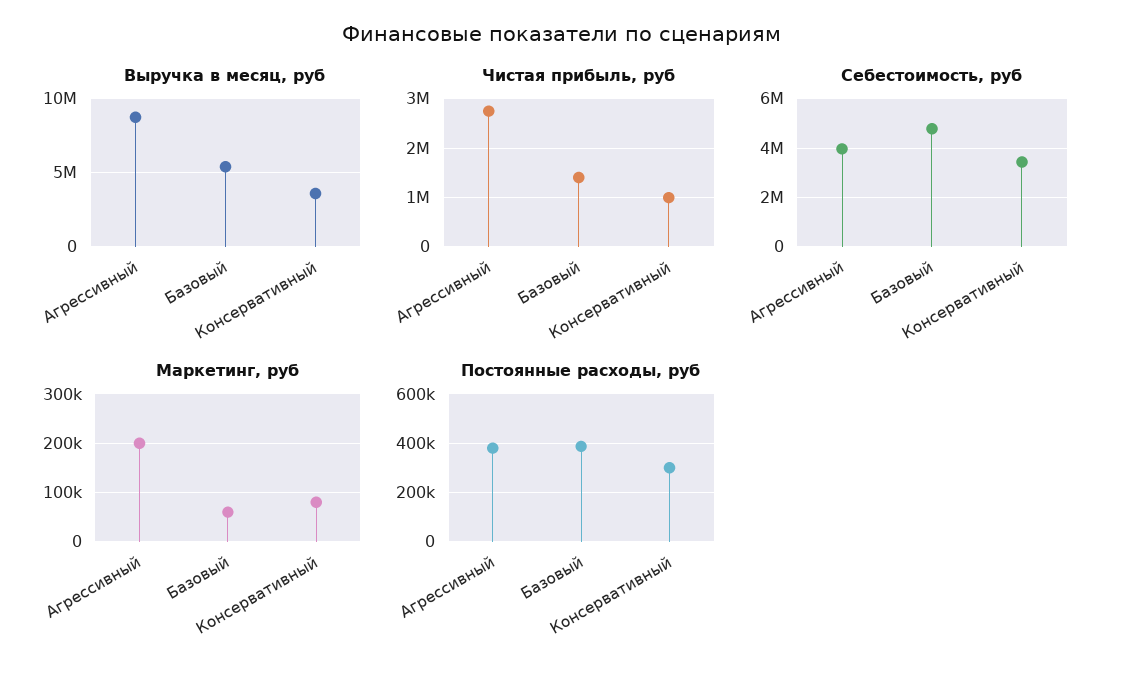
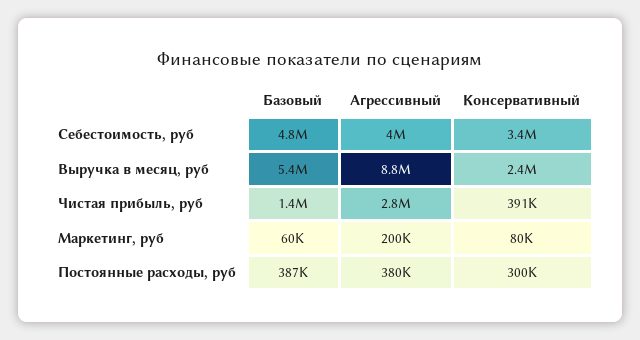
Выручка в месяц, руб, Консервативный: 3500000 -> 2400000
Чистая прибыль, руб, Консервативный: 1000000 -> 391000

